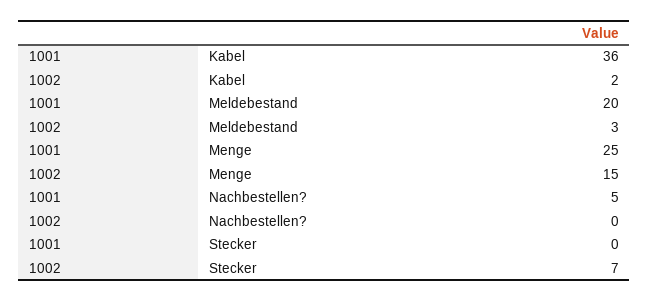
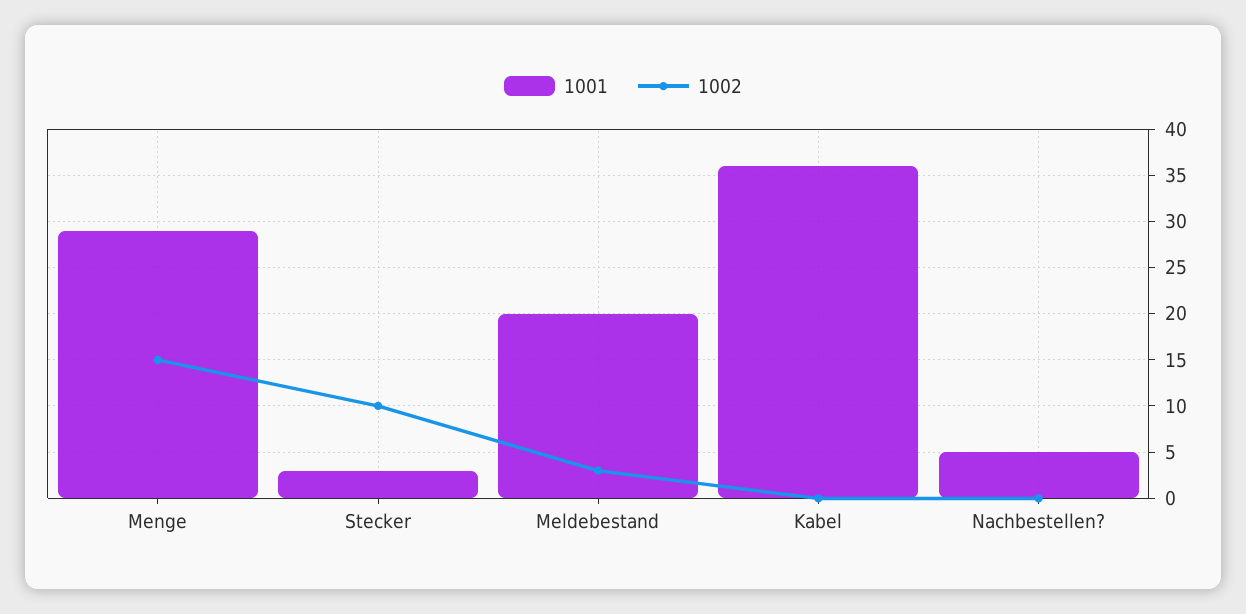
1002, Kabel: 2 -> 0
1001, Menge: 25 -> 29
1001, Stecker: 0 -> 3
1002, Stecker: 7 -> 10

